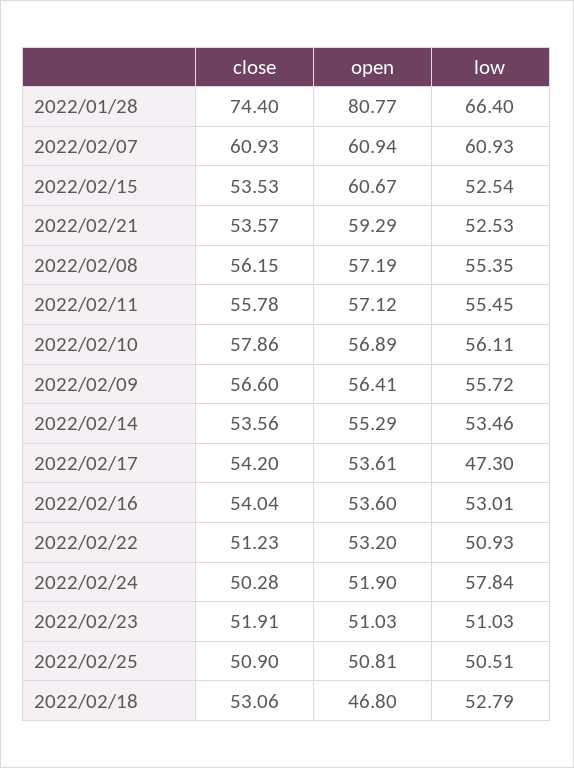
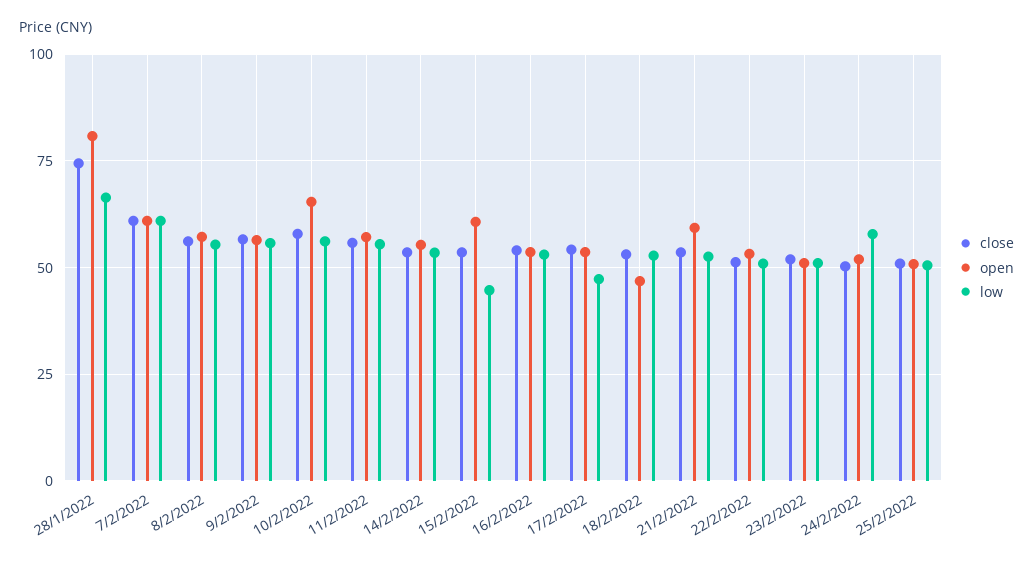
low, 2022/02/15: 52.54 -> 45
open, 2022/02/10: 56.89 -> 65

